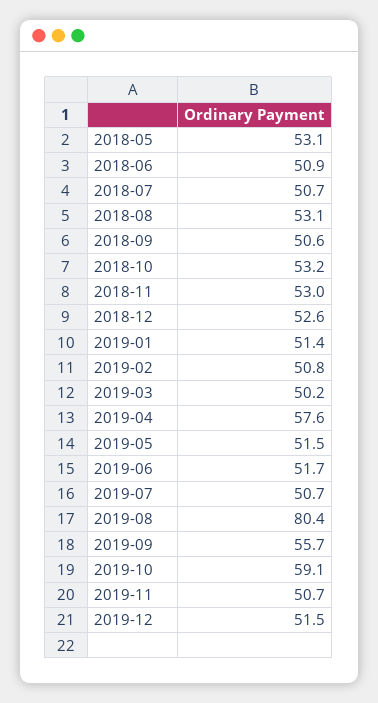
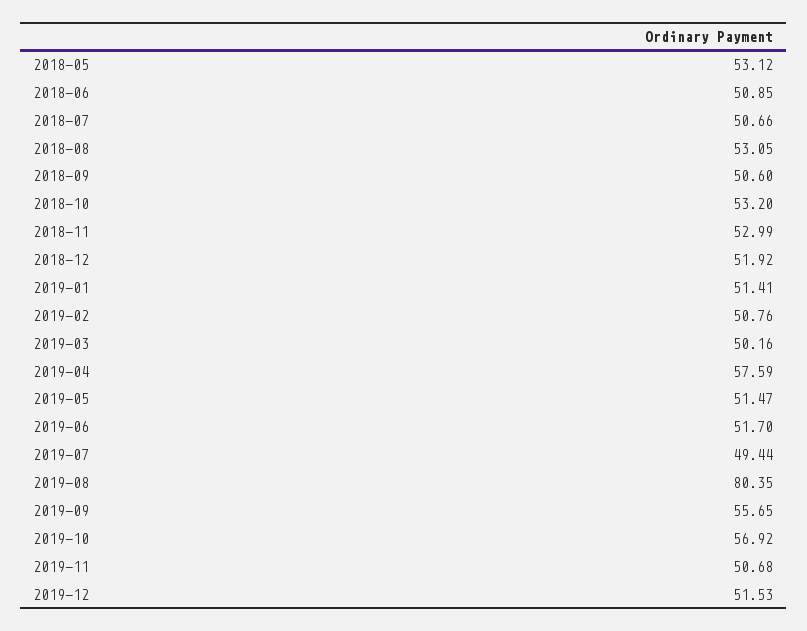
2018-12: 52.6 -> 51.92
2019-07: 50.7 -> 49.44
2019-10: 59.1 -> 56.92

